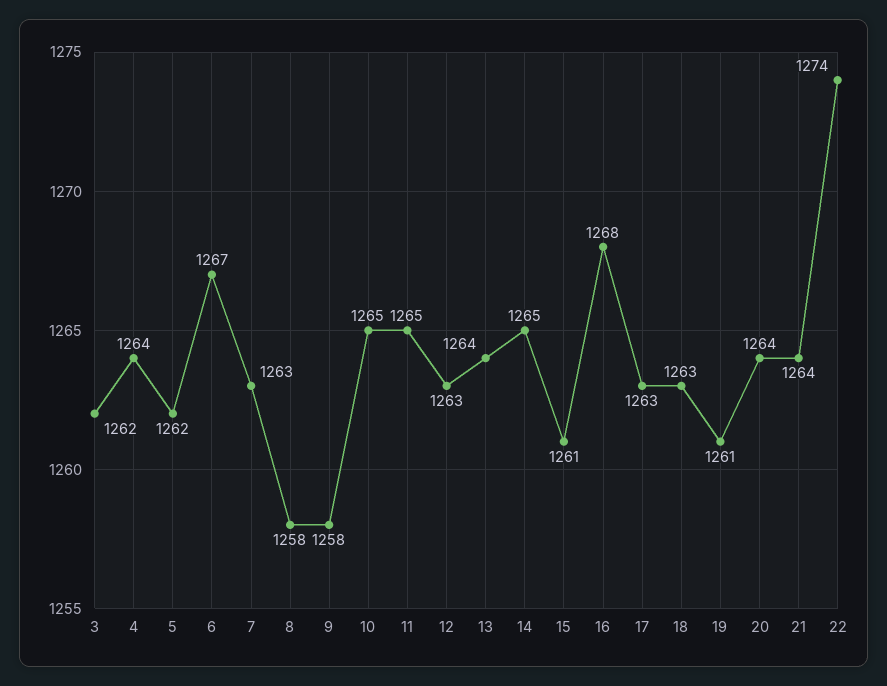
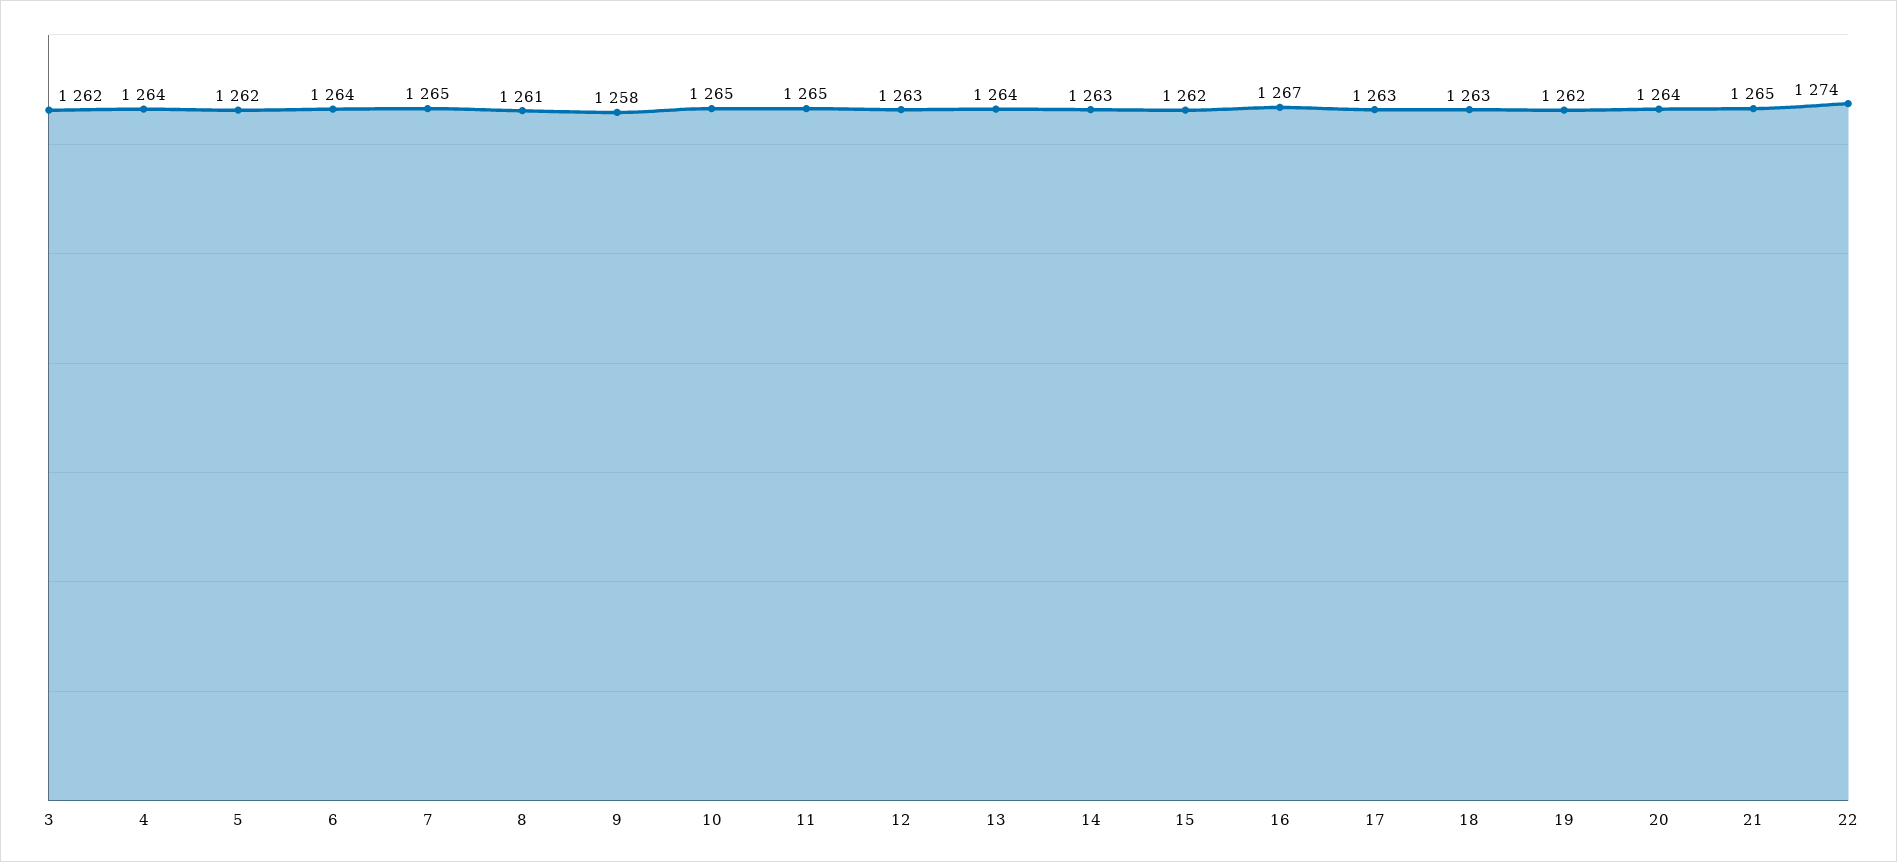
6: 1267 -> 1264
7: 1263 -> 1265
8: 1258 -> 1261
14: 1265 -> 1263
15: 1261 -> 1262
16: 1268 -> 1267
19: 1261 -> 1262
21: 1264 -> 1265

